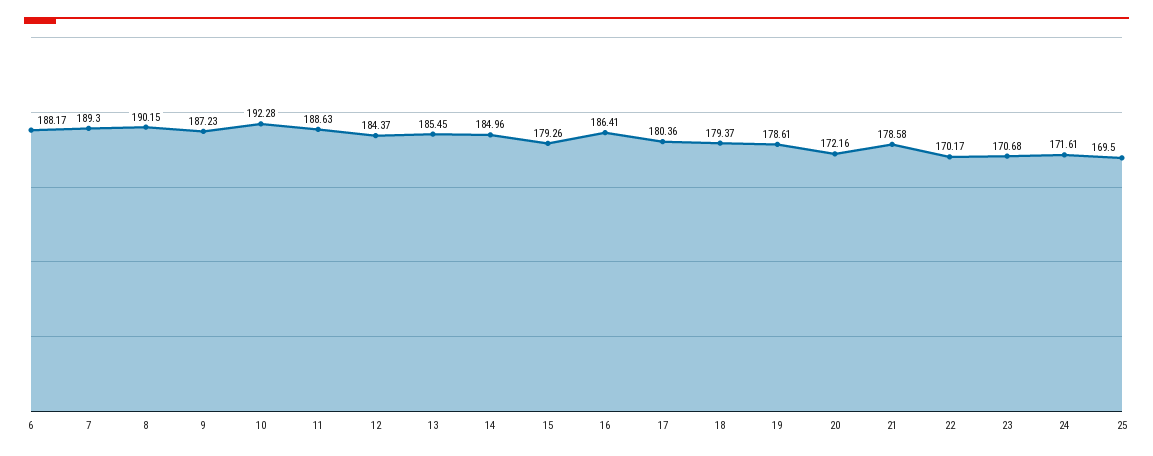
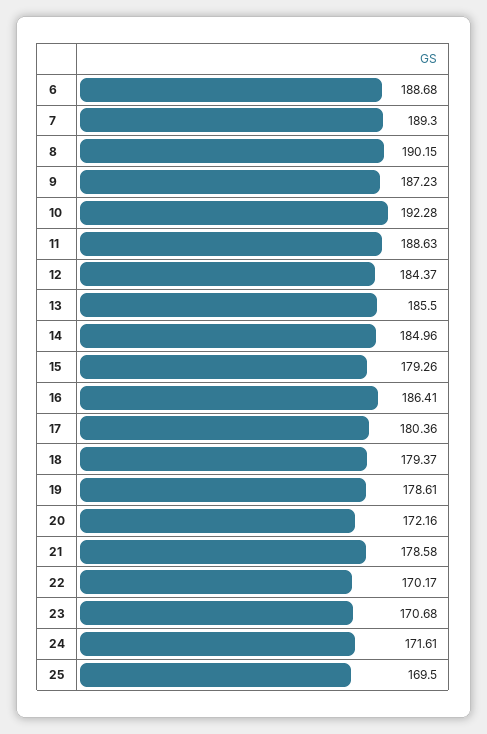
6: 188.17 -> 188.68
13: 185.45 -> 185.5

